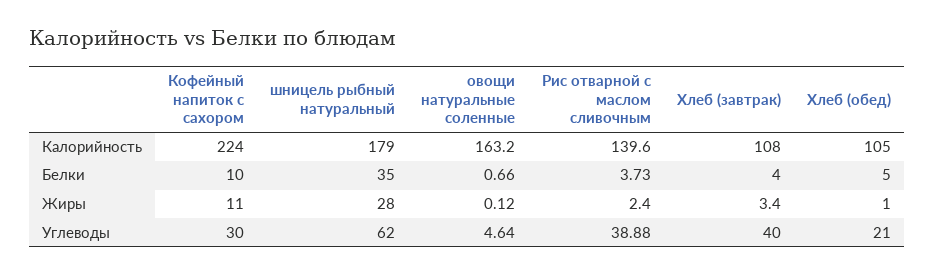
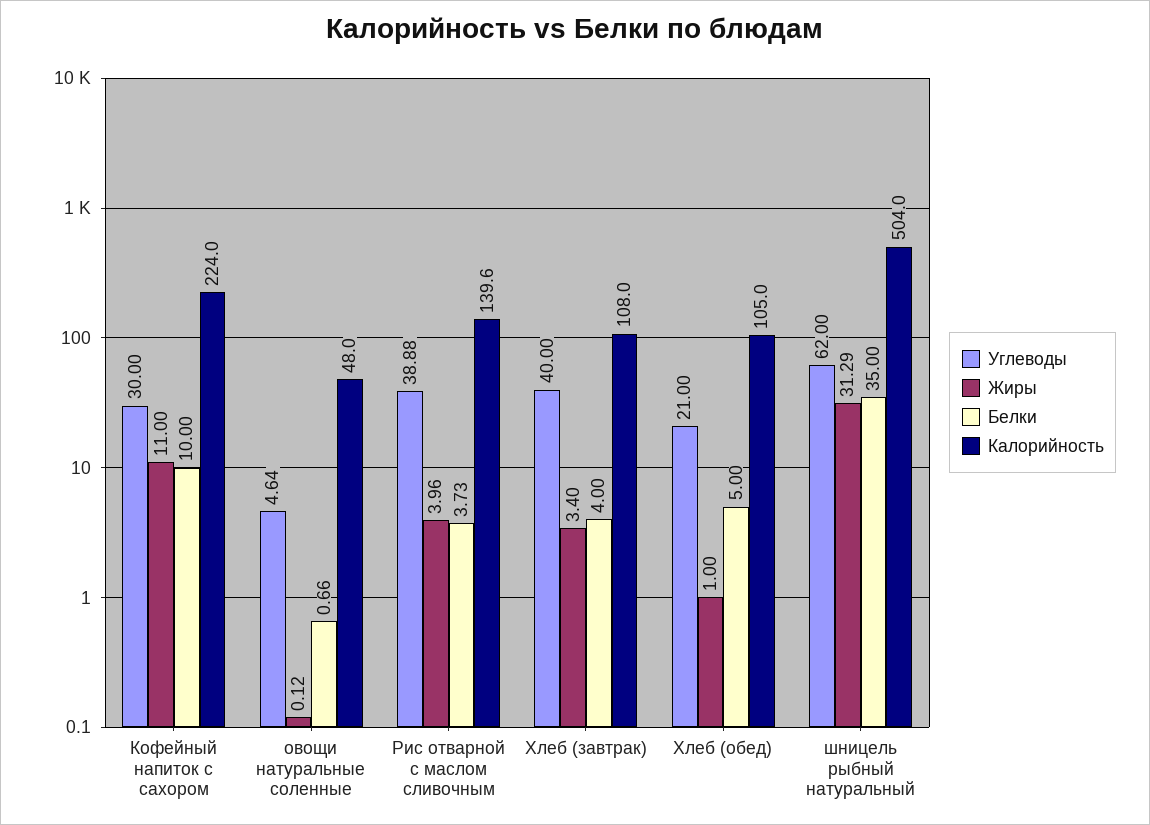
Калорийность, шницель рыбный натуральный: 179 -> 504
Калорийность, овощи натуральные соленные: 163.2 -> 48
Жиры, шницель рыбный натуральный: 28 -> 31.29
Жиры, Рис отварной с маслом сливочным: 2.4 -> 3.96

